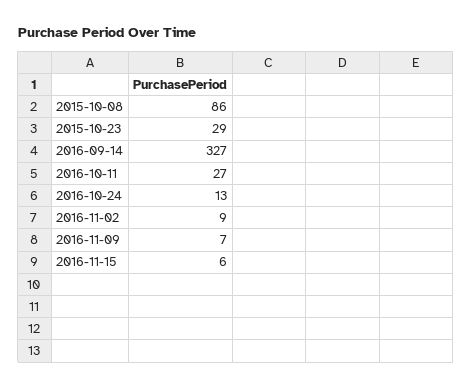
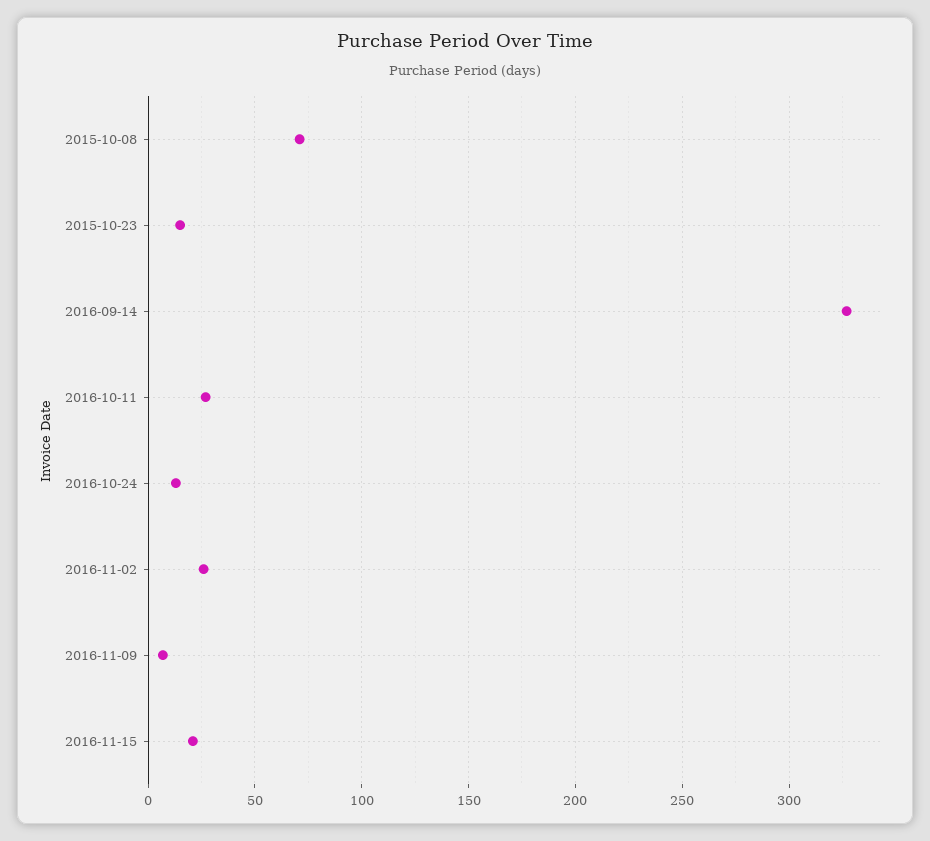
2015-10-08: 86 -> 70
2015-10-23: 29 -> 15
2016-11-02: 9 -> 25
2016-11-15: 6 -> 20

